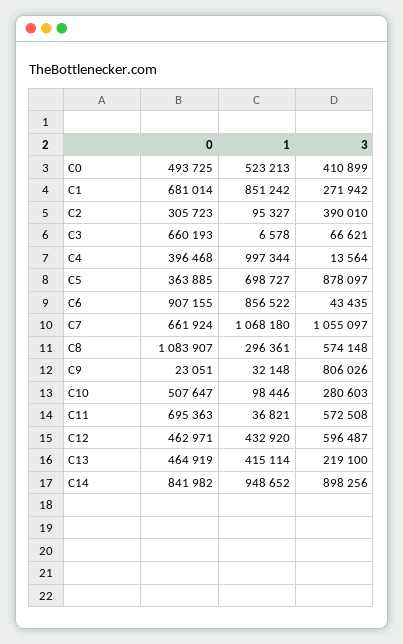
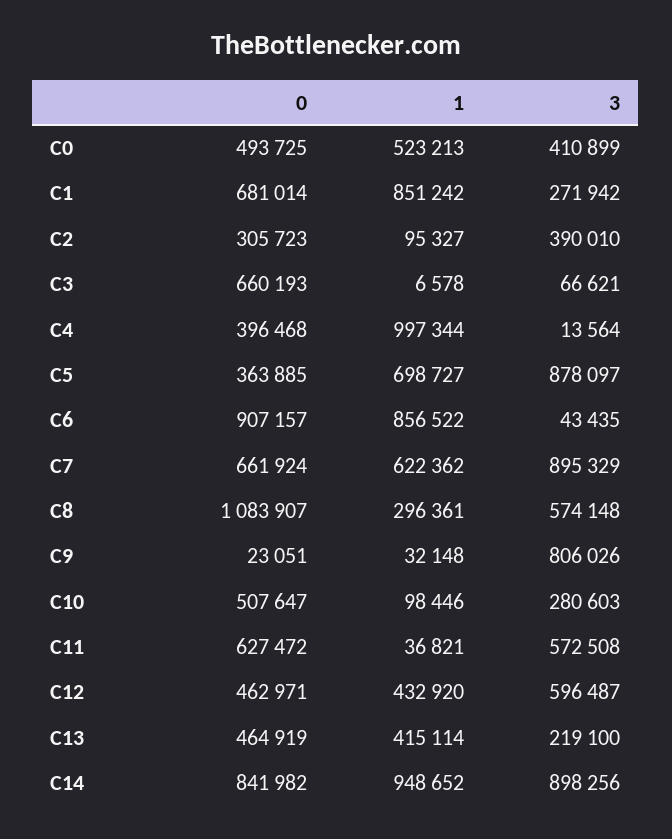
0, C6: 907155 -> 907157
1, C7: 1068180 -> 622362
3, C7: 1055097 -> 895329
0, C11: 695363 -> 627472

